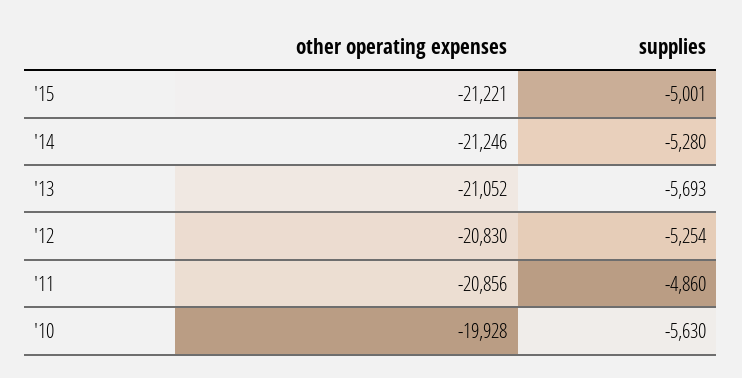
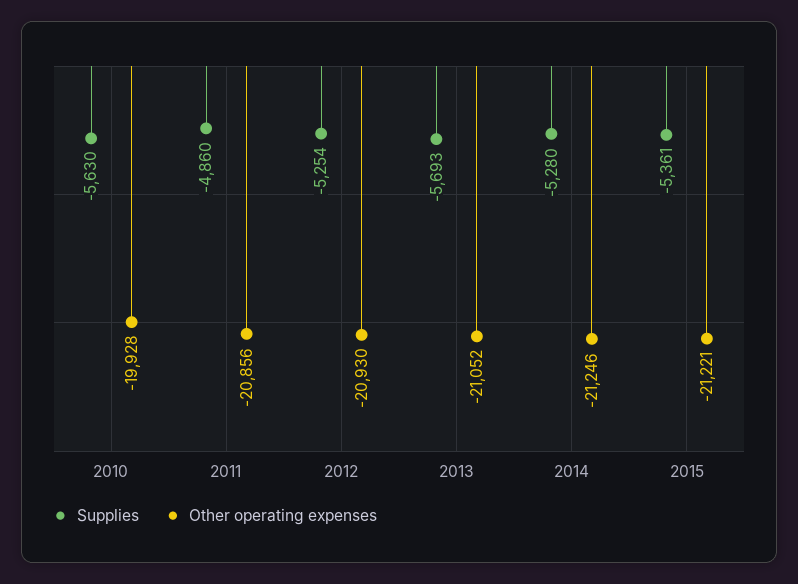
supplies, '15: -5001 -> -5361
other operating expenses, '12: -20830 -> -20930

